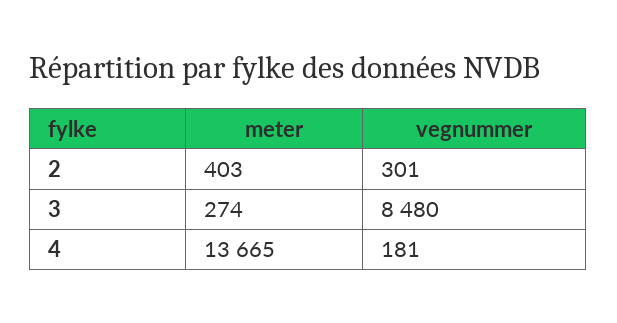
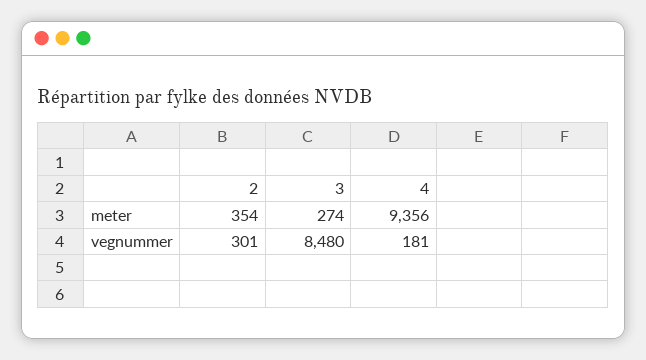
meter, 2: 403 -> 354
meter, 4: 13665 -> 9356

